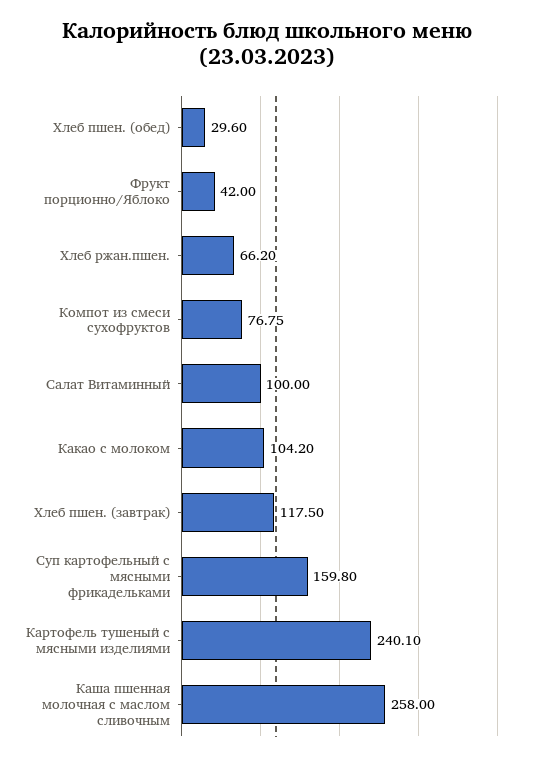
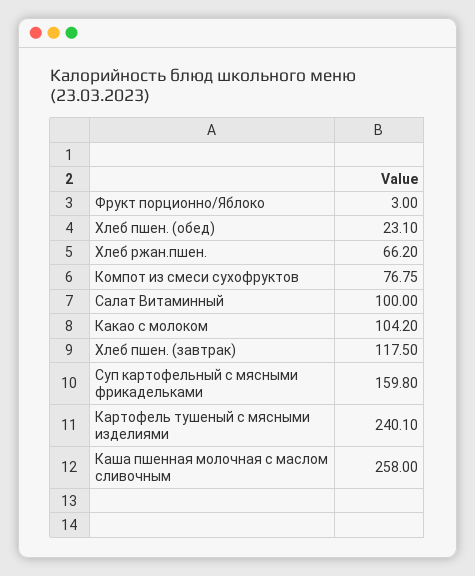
Хлеб пшен. (обед): 29.6 -> 23.1
Фрукт порционно/Яблоко: 42 -> 3

